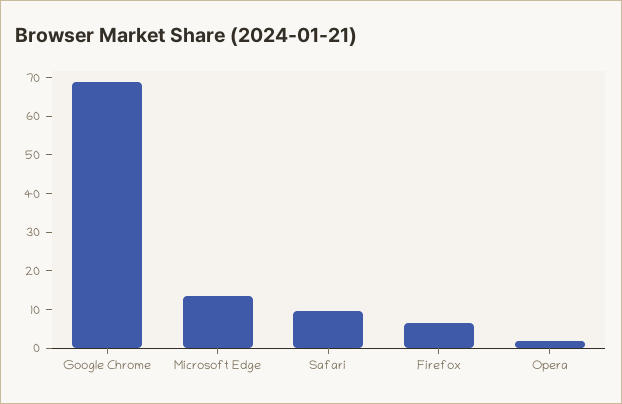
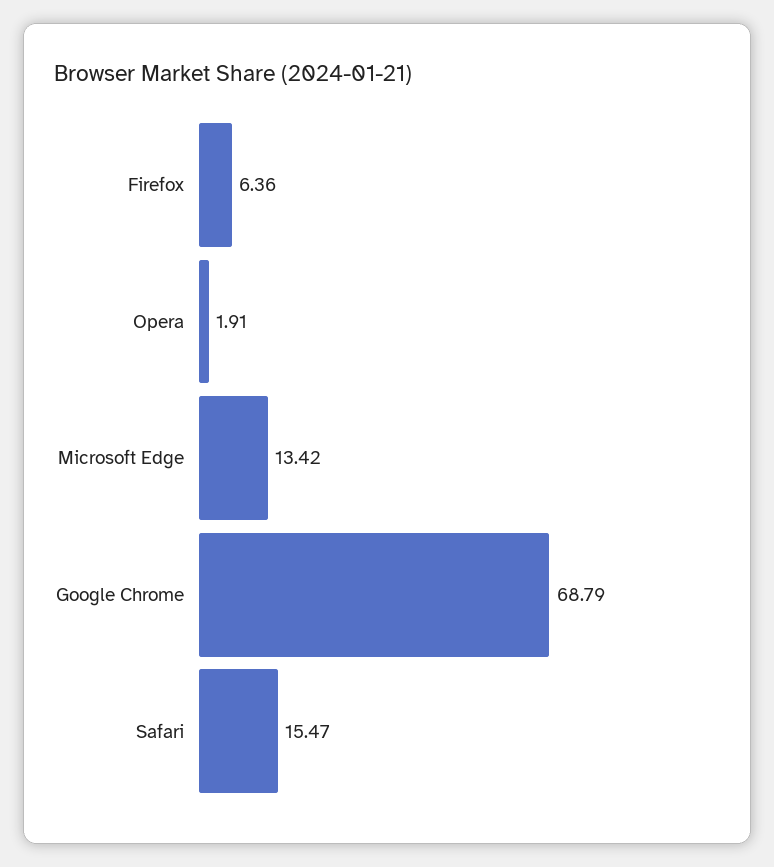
Safari: 10 -> 15.47

